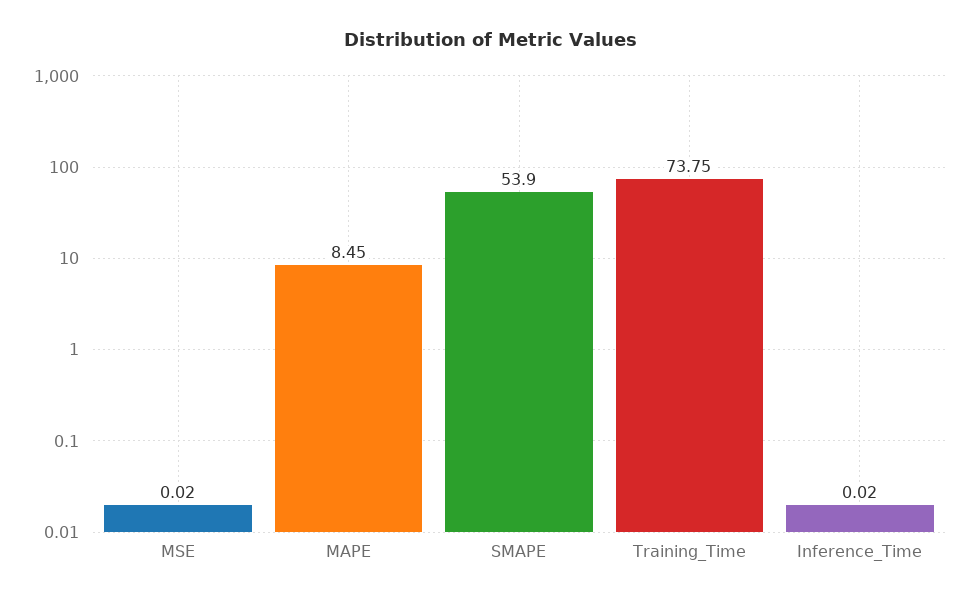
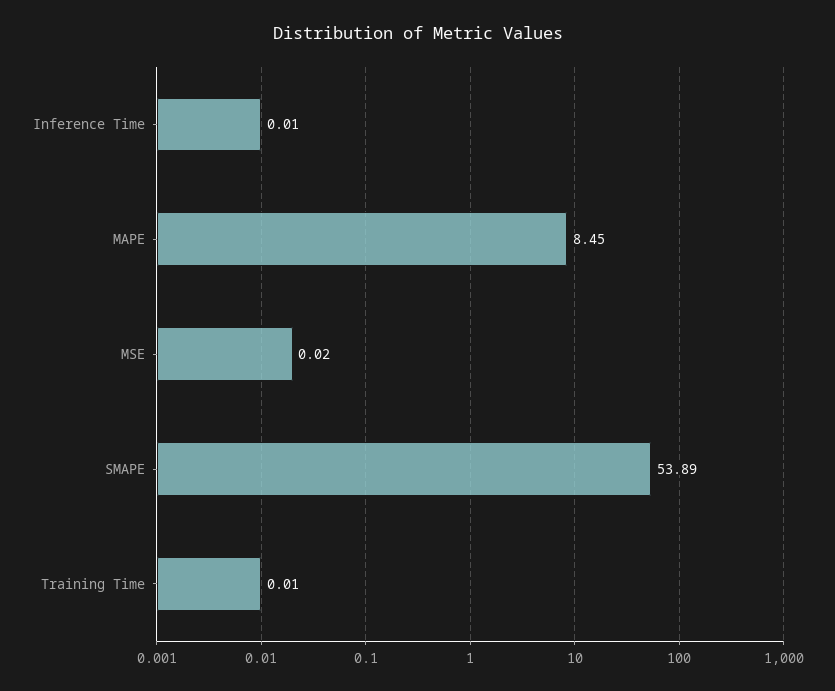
SMAPE: 53.9 -> 53.89
Training_Time: 73.75 -> 0.01
Inference_Time: 0.02 -> 0.01

